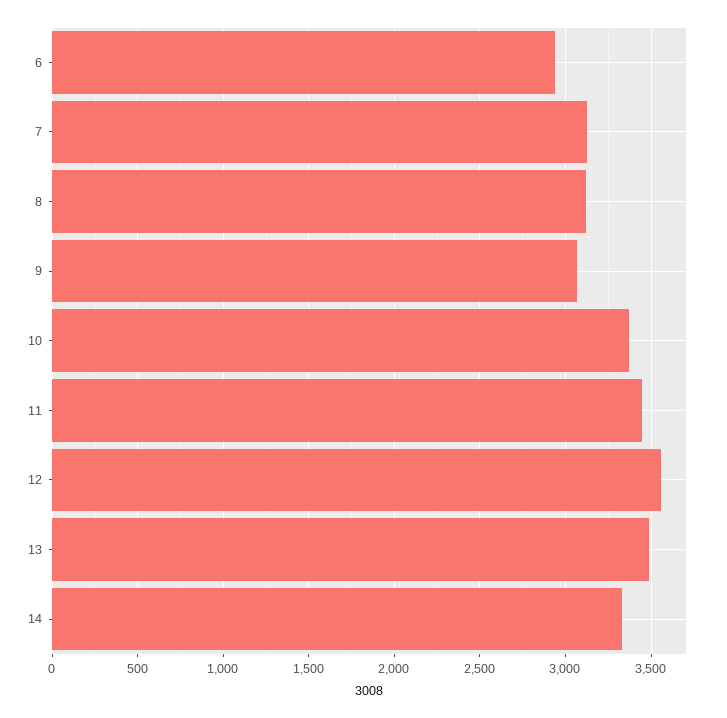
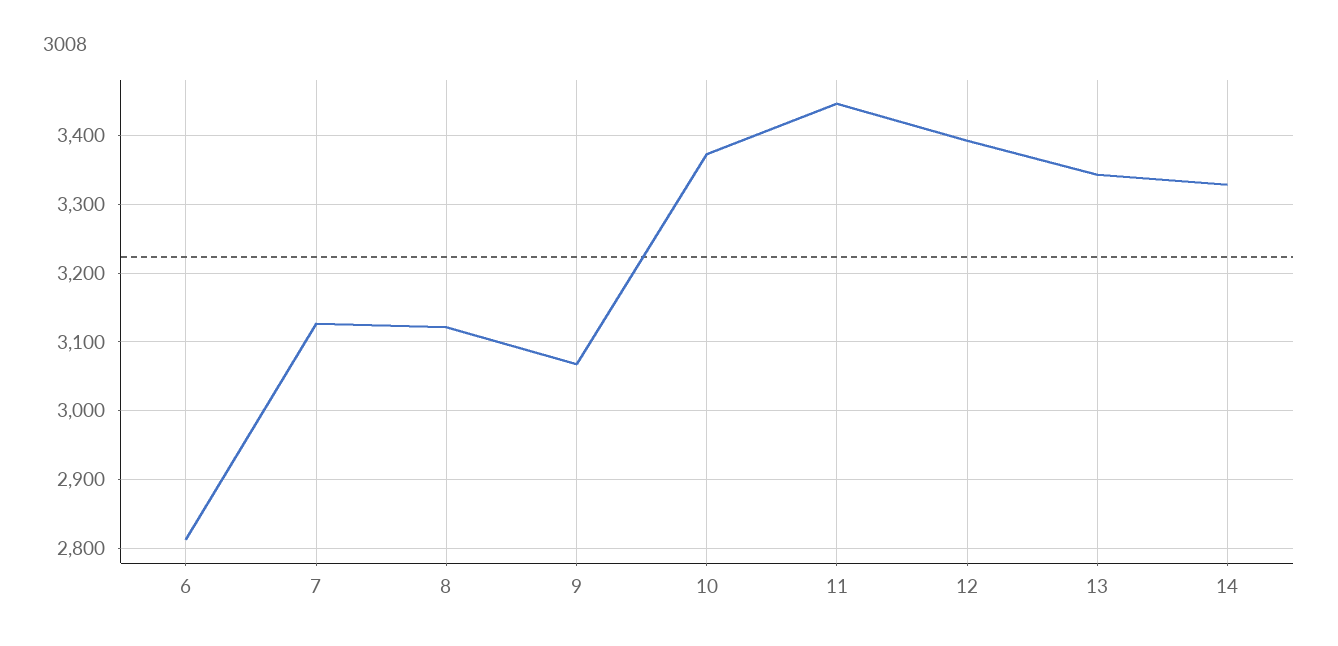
6: 2950 -> 2810
12: 3550 -> 3390
13: 3500 -> 3340

